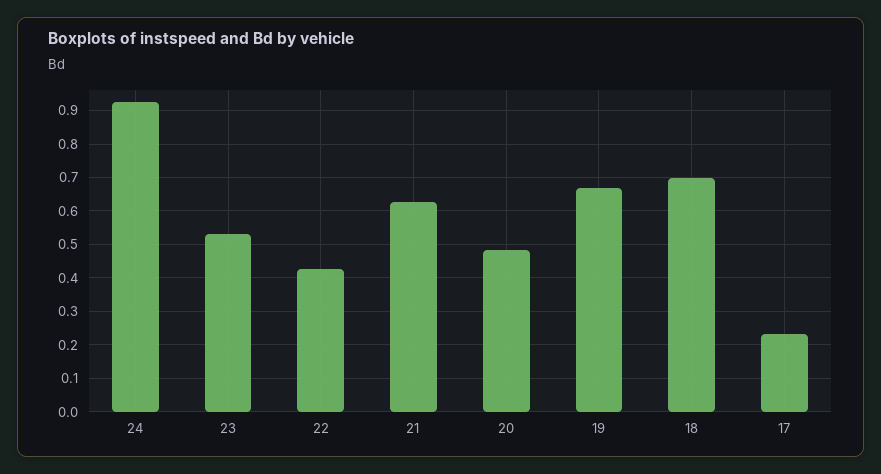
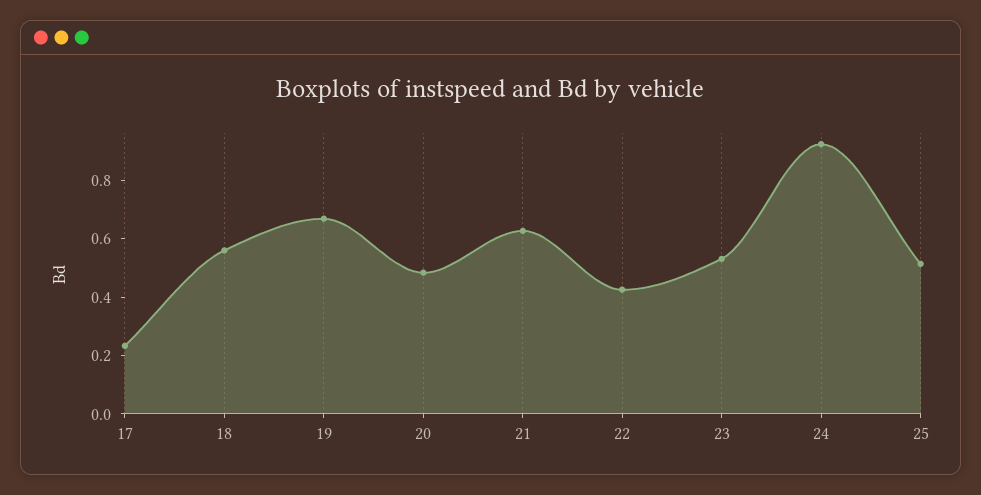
18: 0.7 -> 0.55
25: none -> 0.5

